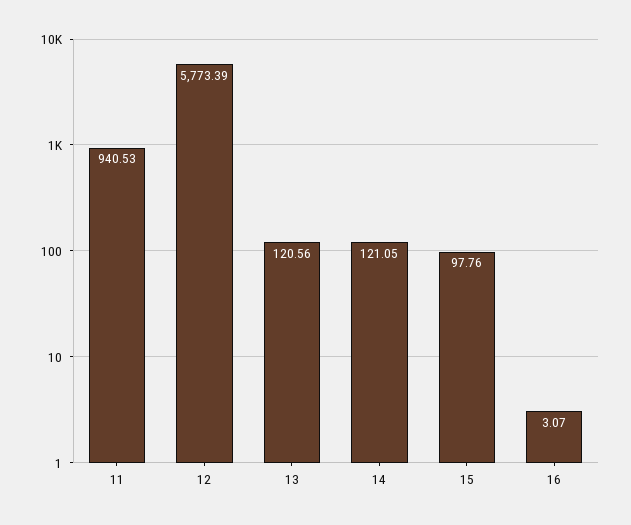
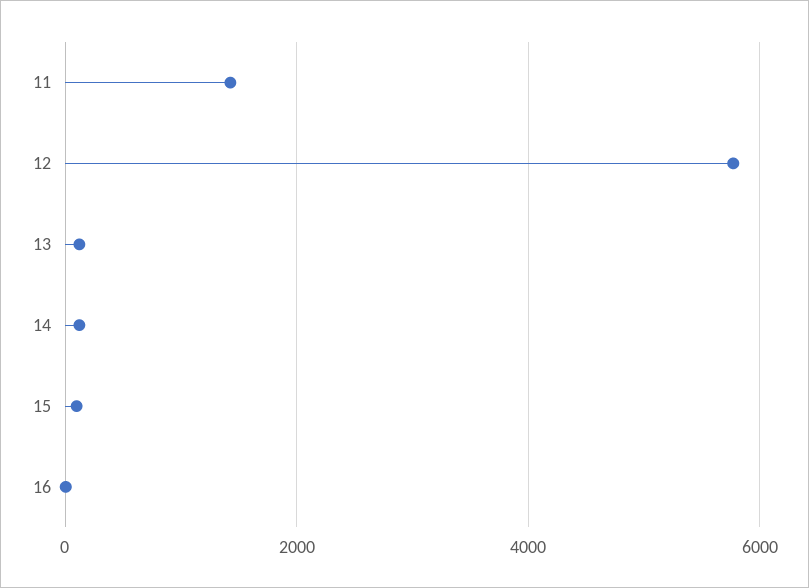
11: 940.53 -> 1400

